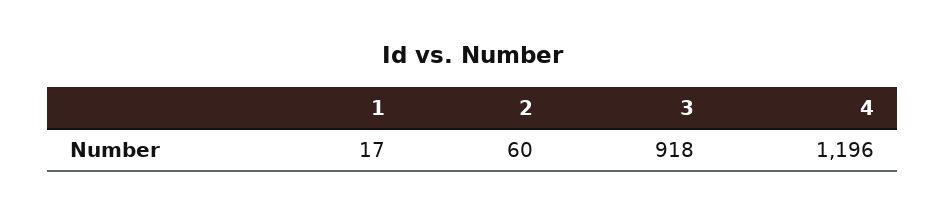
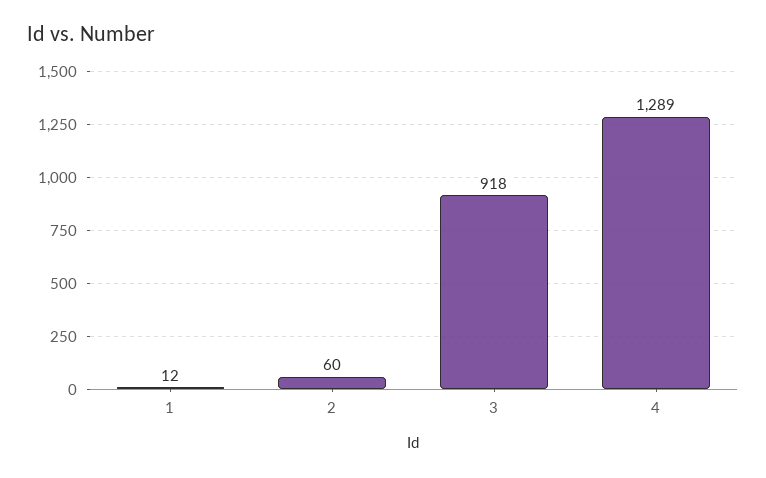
1: 17 -> 12
4: 1196 -> 1289

